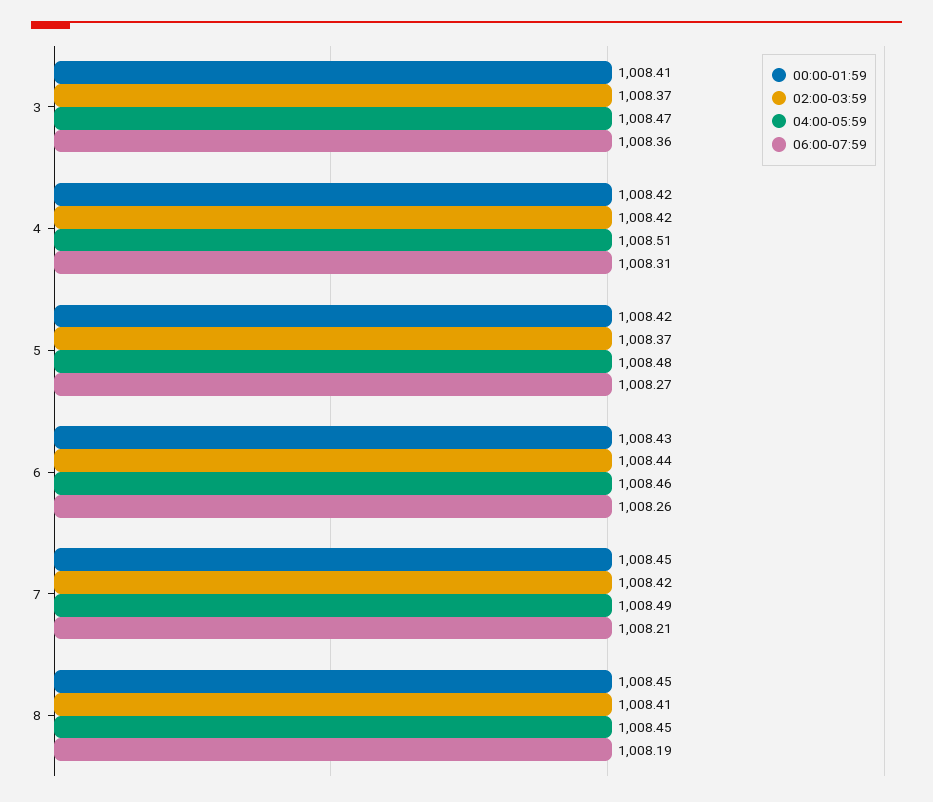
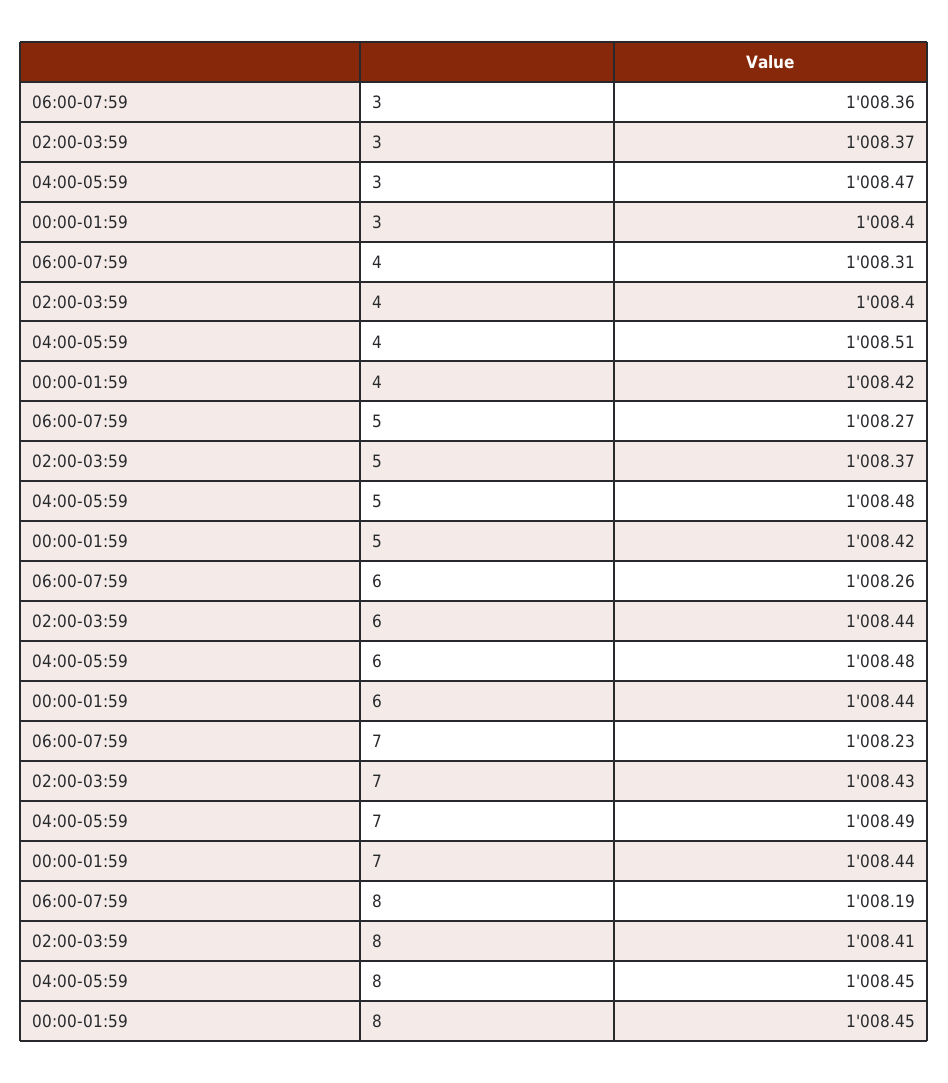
00:00-01:59, 3: 1008.41 -> 1008.4
02:00-03:59, 4: 1008.42 -> 1008.4
00:00-01:59, 6: 1008.43 -> 1008.44
04:00-05:59, 6: 1008.46 -> 1008.48
00:00-01:59, 7: 1008.45 -> 1008.44
02:00-03:59, 7: 1008.42 -> 1008.43
06:00-07:59, 7: 1008.21 -> 1008.23

